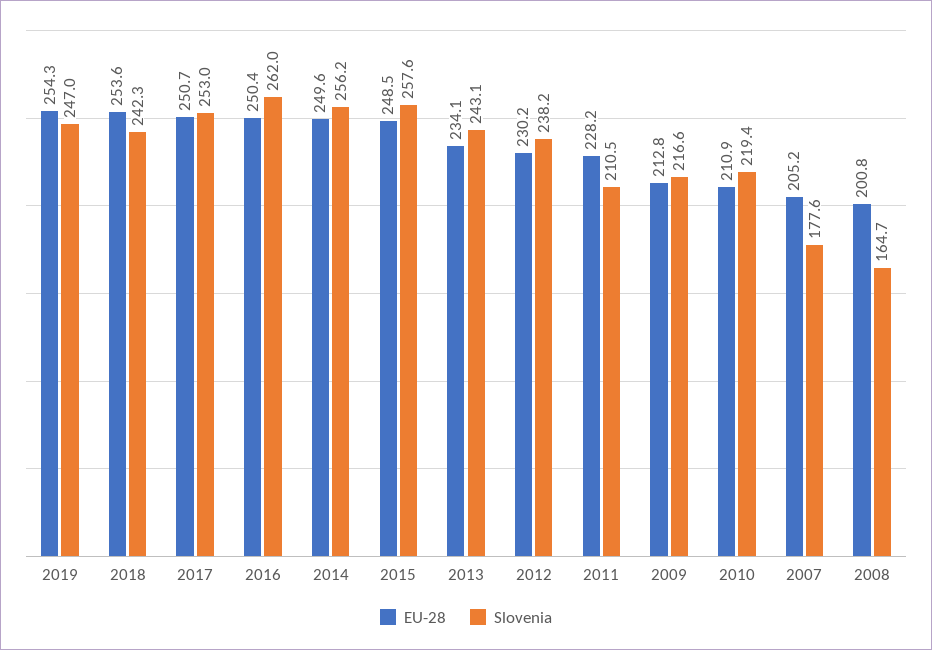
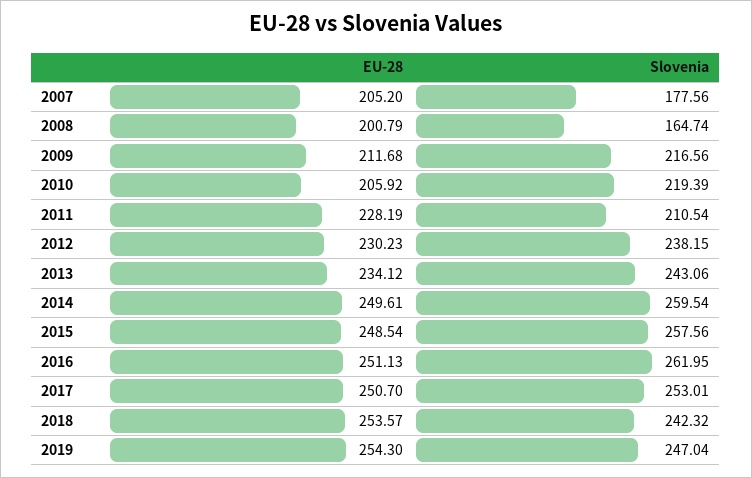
EU-28, 2016: 250.4 -> 251.13
Slovenia, 2014: 256.2 -> 259.54
EU-28, 2009: 212.8 -> 211.68
EU-28, 2010: 210.9 -> 205.92

